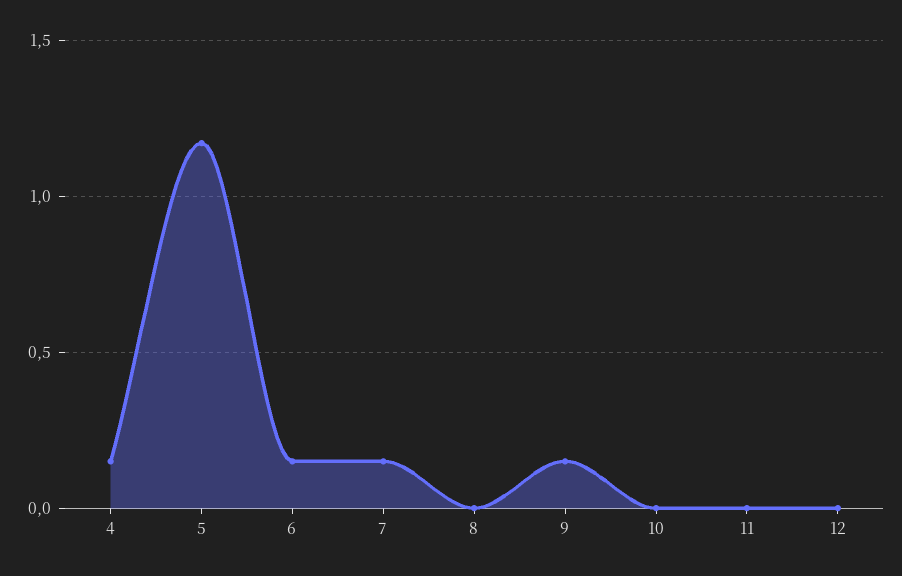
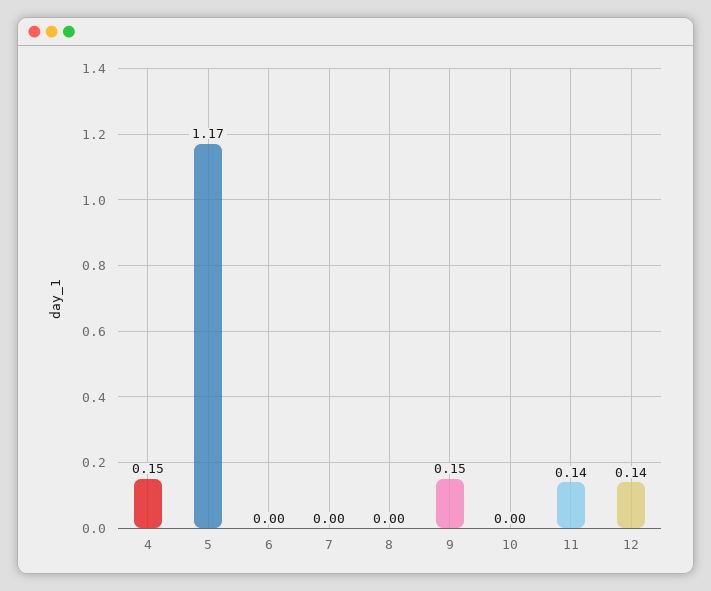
6: 0.15 -> 0
7: 0.15 -> 0
11: 0 -> 0.14
12: 0 -> 0.14

